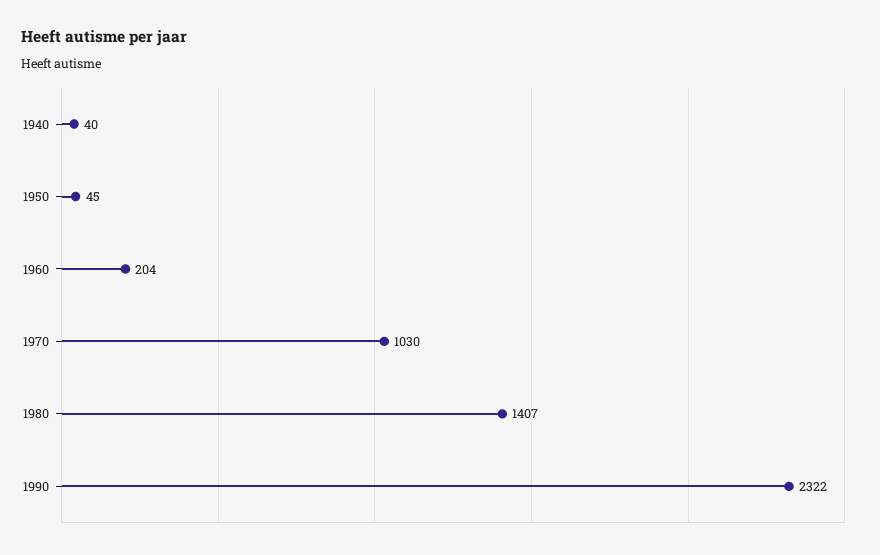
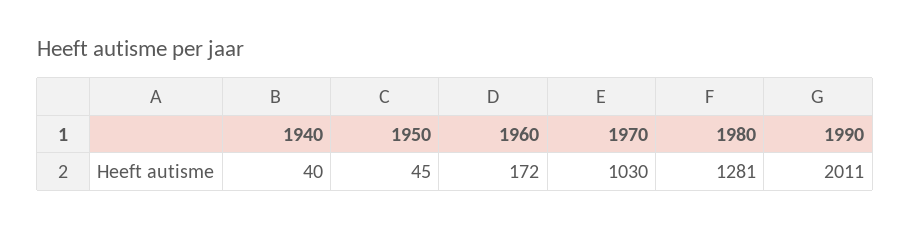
1960: 204 -> 172
1980: 1407 -> 1281
1990: 2322 -> 2011

